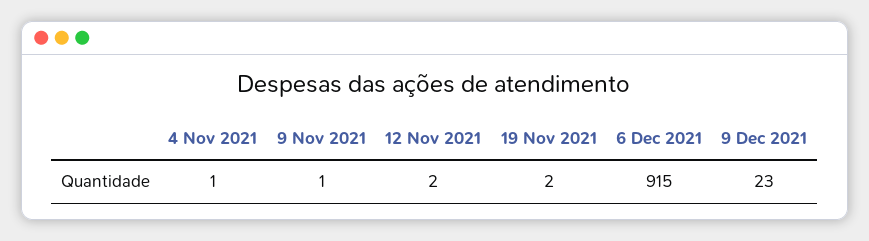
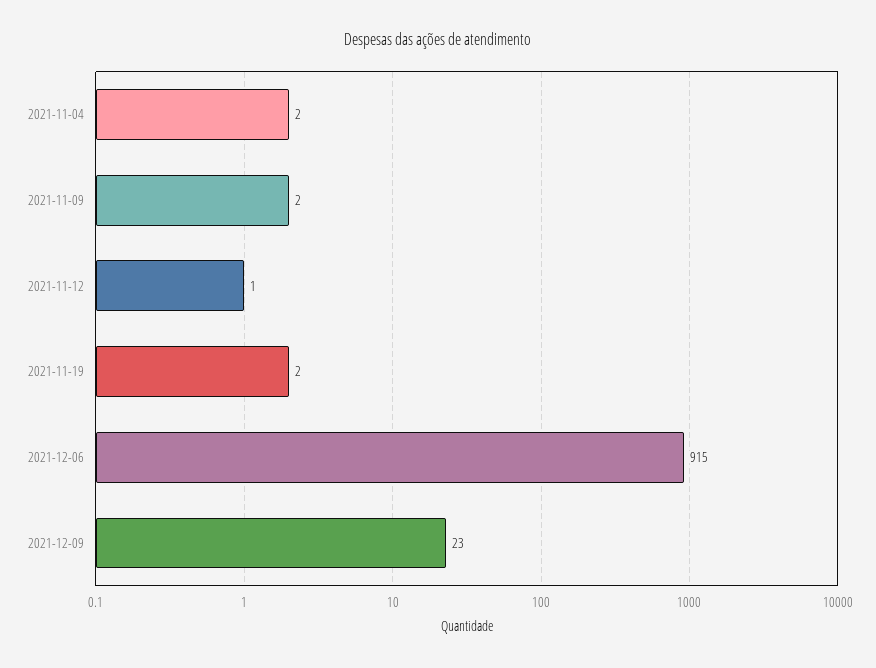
4 Nov 2021: 1 -> 2
9 Nov 2021: 1 -> 2
12 Nov 2021: 2 -> 1

